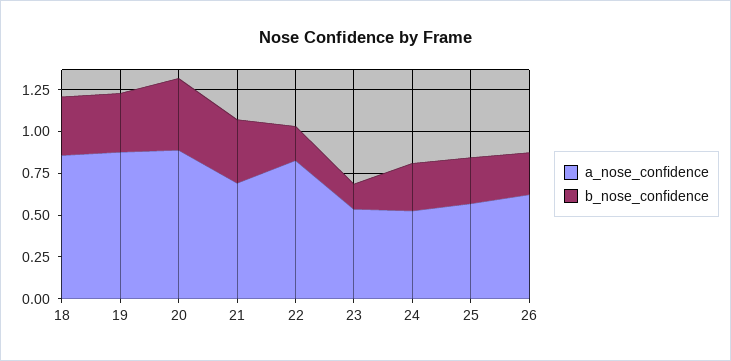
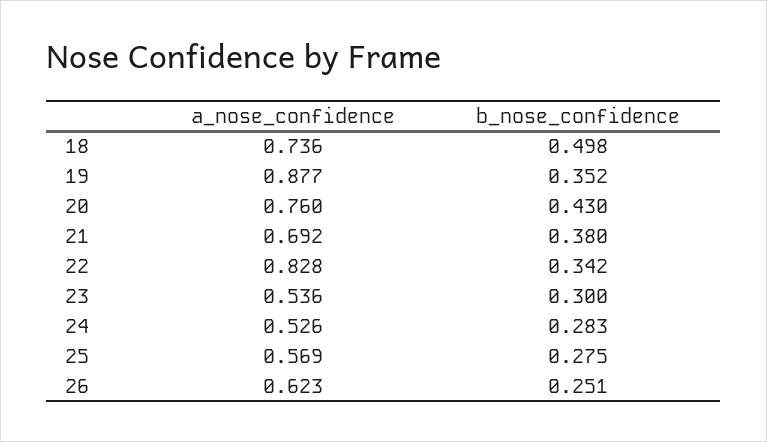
a_nose_confidence, 18: 0.85 -> 0.736
b_nose_confidence, 18: 0.35 -> 0.498
a_nose_confidence, 20: 0.9 -> 0.76
b_nose_confidence, 22: 0.2 -> 0.342
b_nose_confidence, 23: 0.15 -> 0.3

